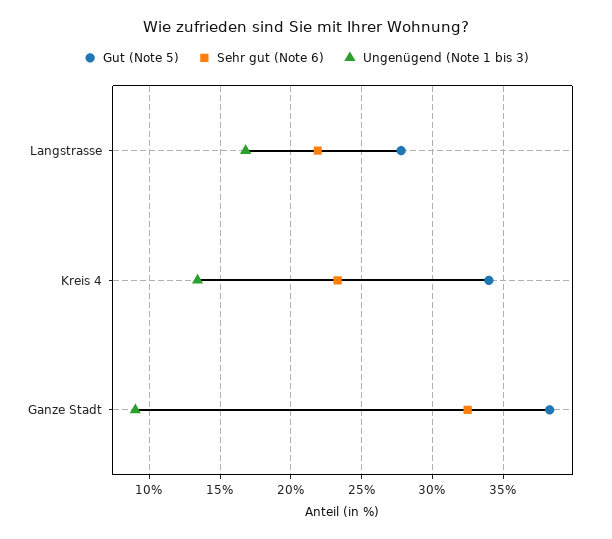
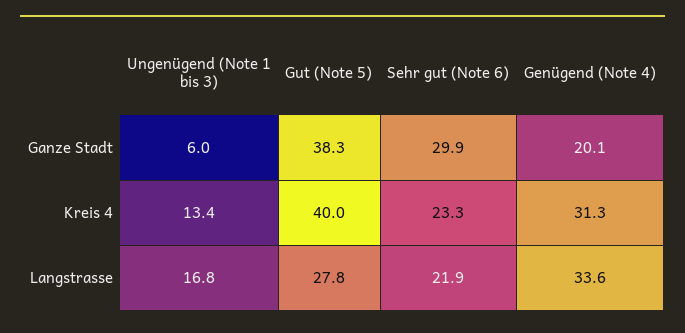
Gut (Note 5), Kreis 4: 34 -> 40
Sehr gut (Note 6), Ganze Stadt: 32.5 -> 29.9
Ungenügend (Note 1 bis 3), Ganze Stadt: 9 -> 6
Genügend (Note 4), Ganze Stadt: none -> 20.1
Genügend (Note 4), Kreis 4: none -> 31.3
Genügend (Note 4), Langstrasse: none -> 33.6

